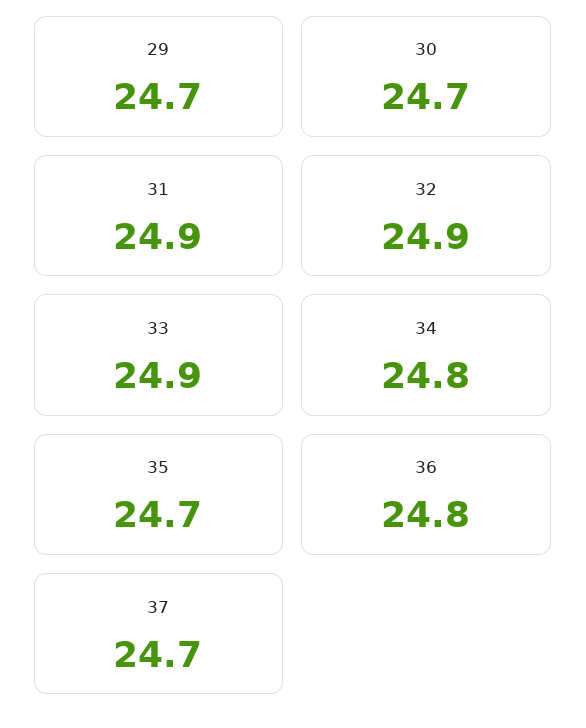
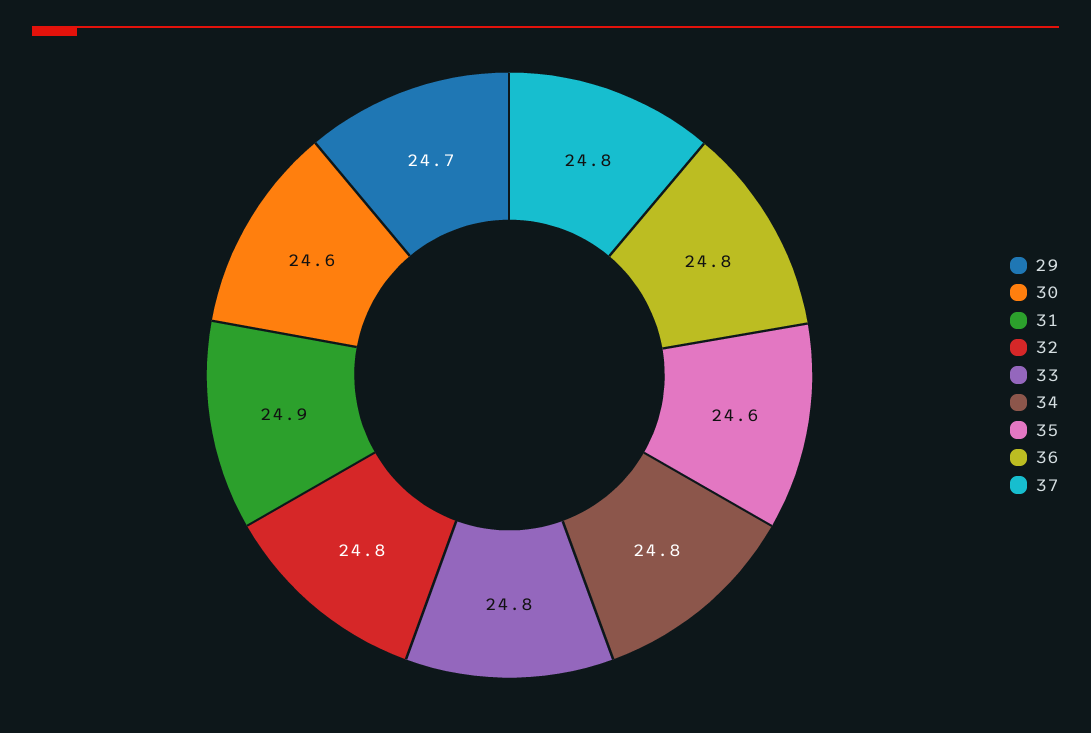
30: 24.7 -> 24.6
32: 24.9 -> 24.8
33: 24.9 -> 24.8
35: 24.7 -> 24.6
37: 24.7 -> 24.8

